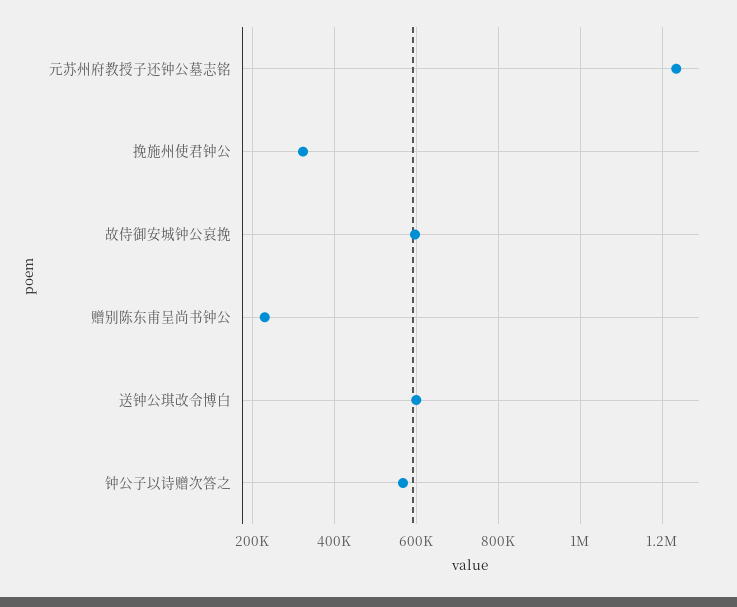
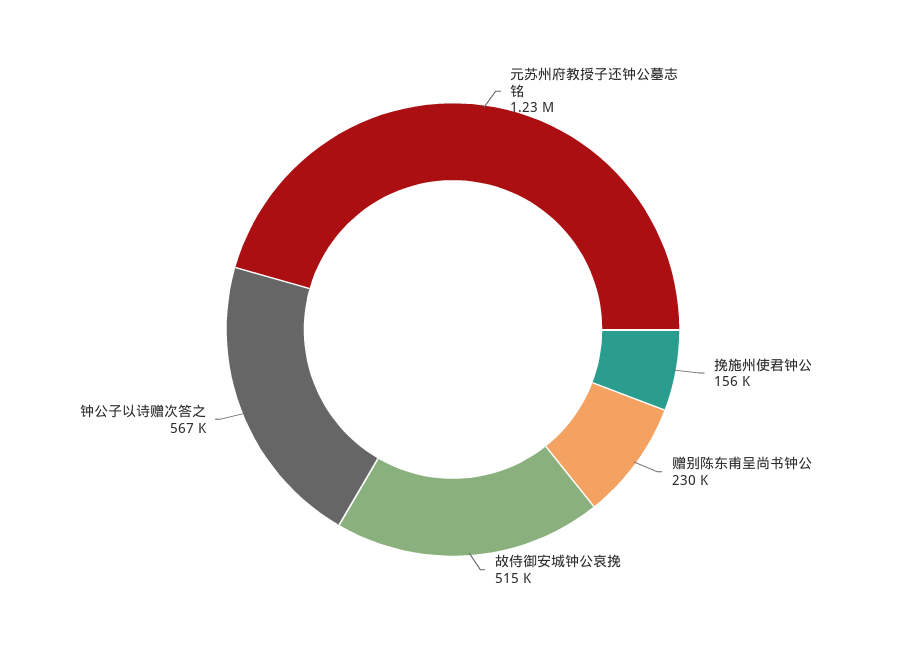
挽施州使君钟公: 320000 -> 156000
故侍御安城钟公哀挽: 600000 -> 515000
送钟公琪改令博白: 600000 -> none

